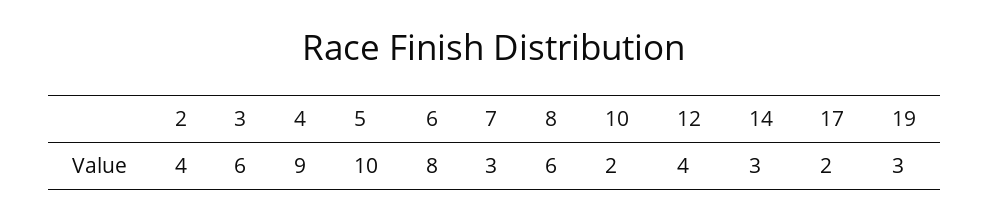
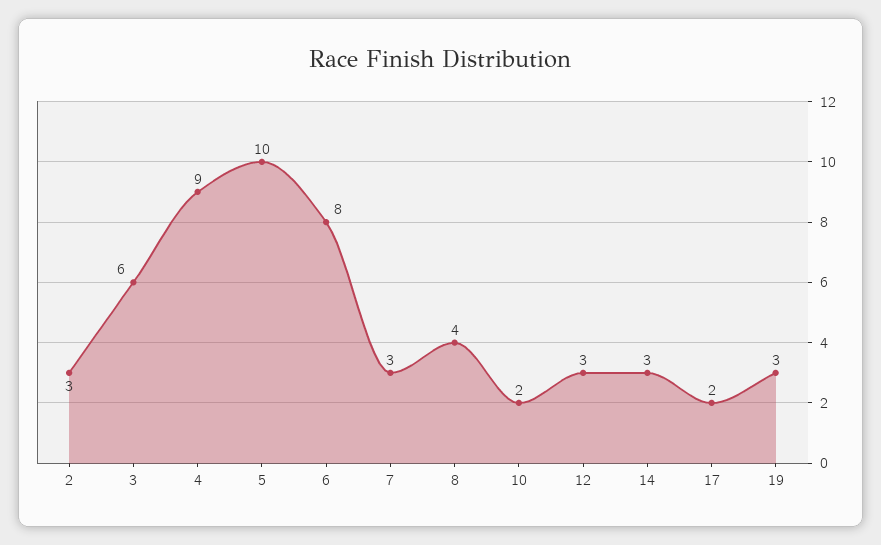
2: 4 -> 3
8: 6 -> 4
12: 4 -> 3

